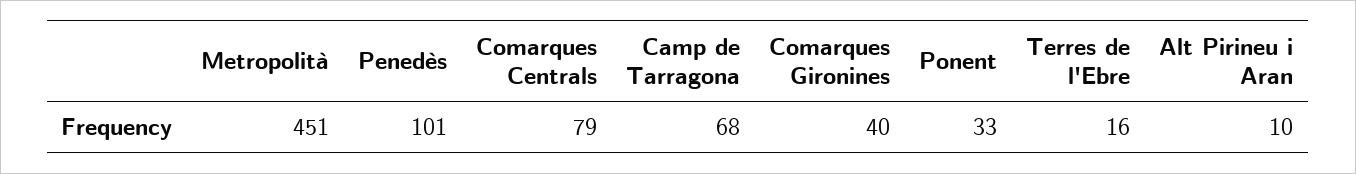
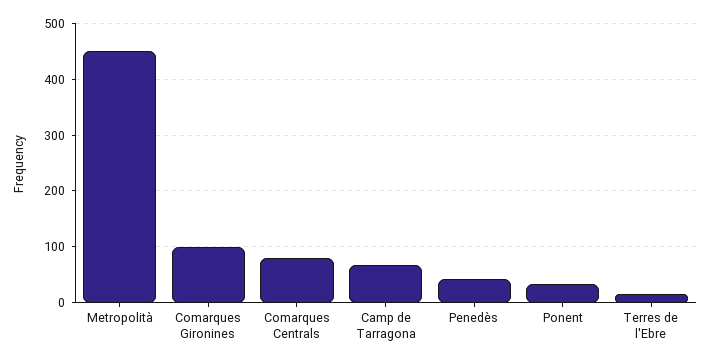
Penedès: 101 -> 40
Comarques Gironines: 40 -> 100
Alt Pirineu i Aran: 10 -> none

